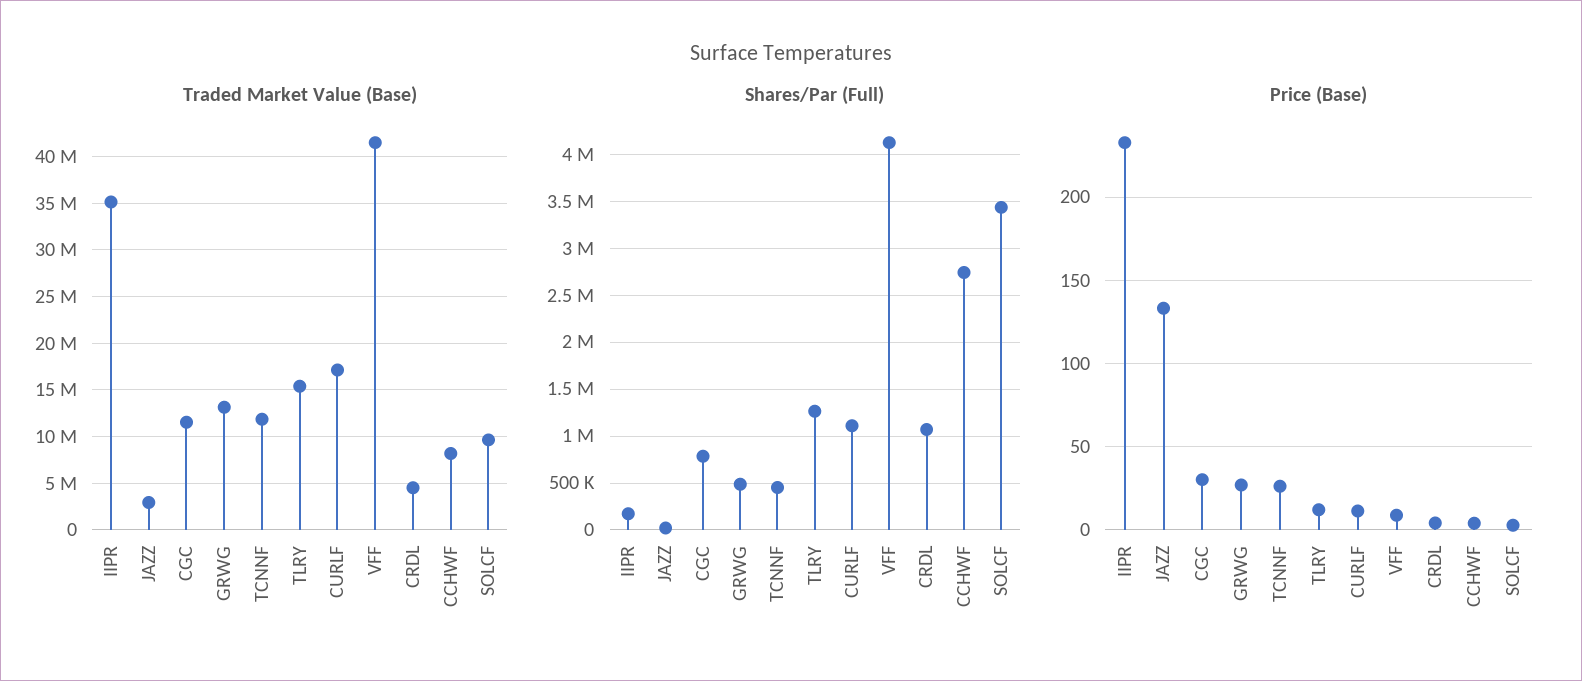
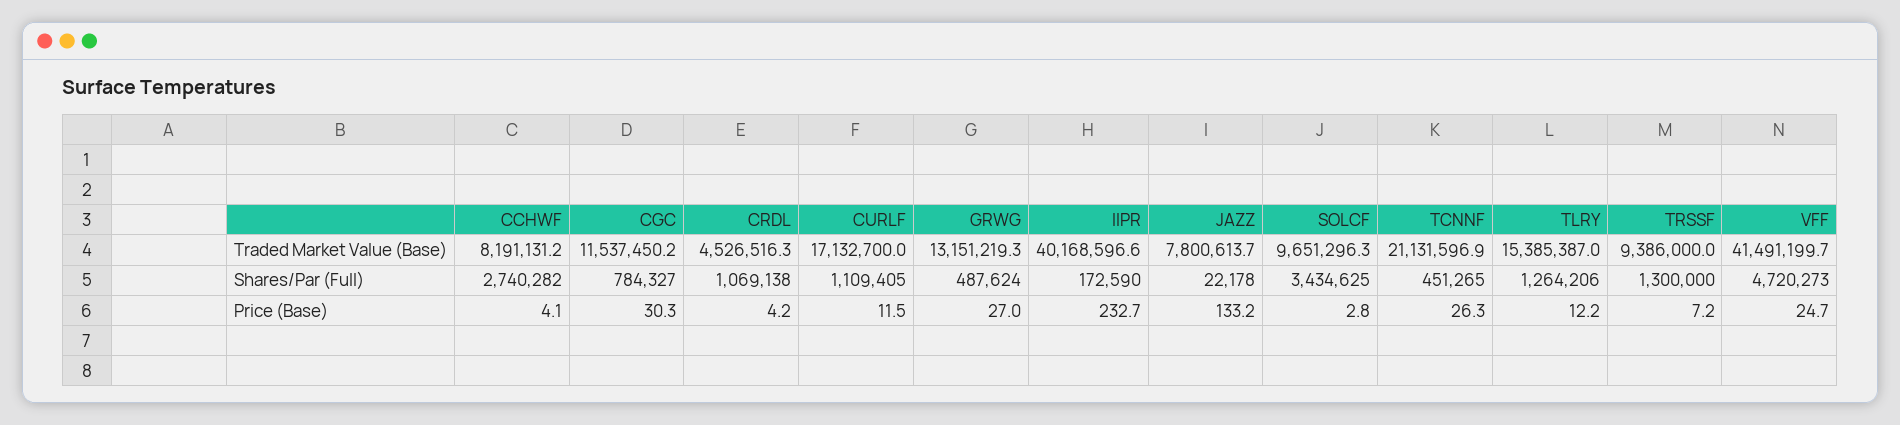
Traded Market Value (Base), IIPR: 35000000 -> 40168596.6
Traded Market Value (Base), JAZZ: 3000000 -> 7800613.7
Traded Market Value (Base), TCNNF: 12000000 -> 21131596.9
Shares/Par (Full), VFF: 4100000 -> 4720273
Price (Base), VFF: 10 -> 24.7
Traded Market Value (Base), TRSSF: none -> 9386000
Shares/Par (Full), TRSSF: none -> 1300000
Price (Base), TRSSF: none -> 7.2

